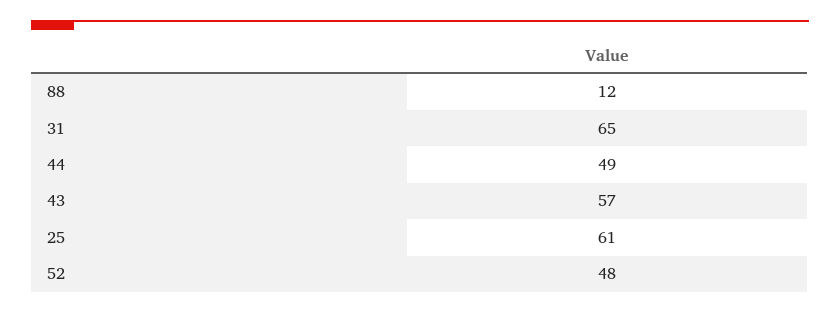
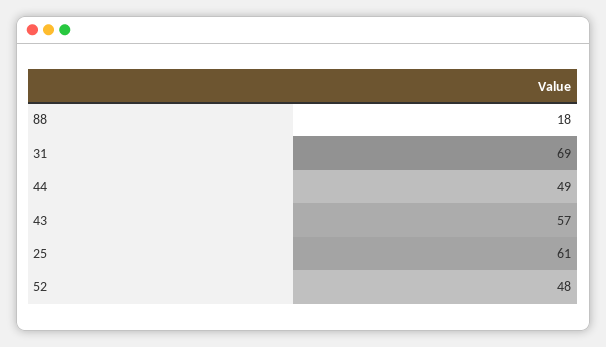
88: 12 -> 18
31: 65 -> 69

